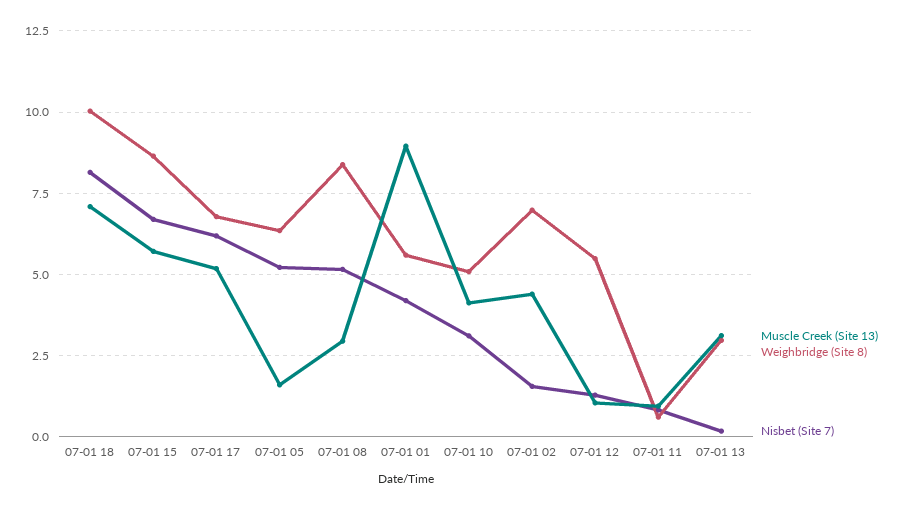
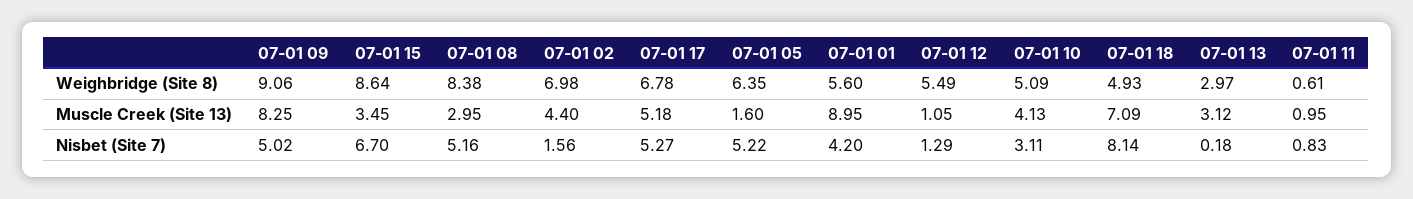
Weighbridge (Site 8), 07-01 18: 10 -> 4.93
Muscle Creek (Site 13), 07-01 15: 5.75 -> 3.45
Nisbet (Site 7), 07-01 17: 6.25 -> 5.27
Weighbridge (Site 8), 07-01 09: none -> 9.06
Muscle Creek (Site 13), 07-01 09: none -> 8.25
Nisbet (Site 7), 07-01 09: none -> 5.02

